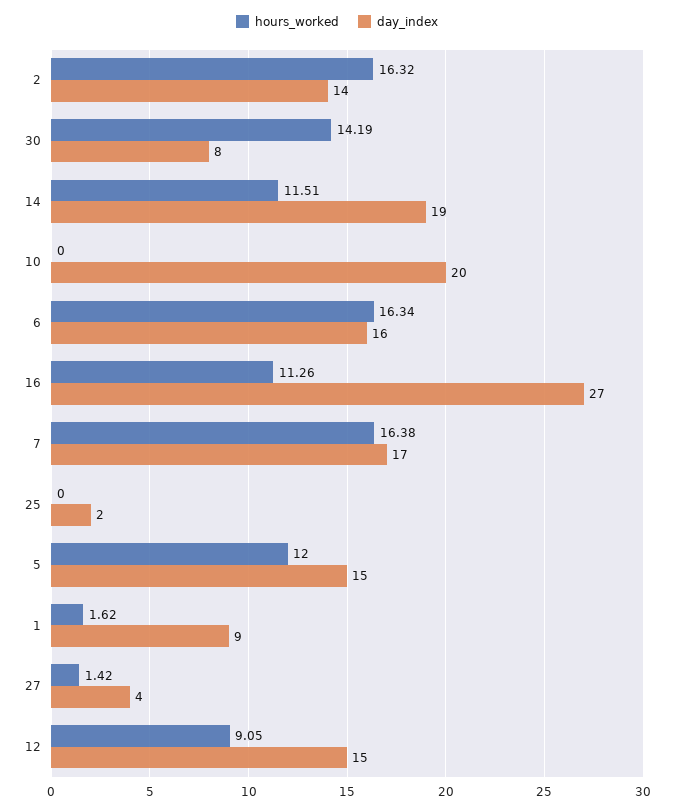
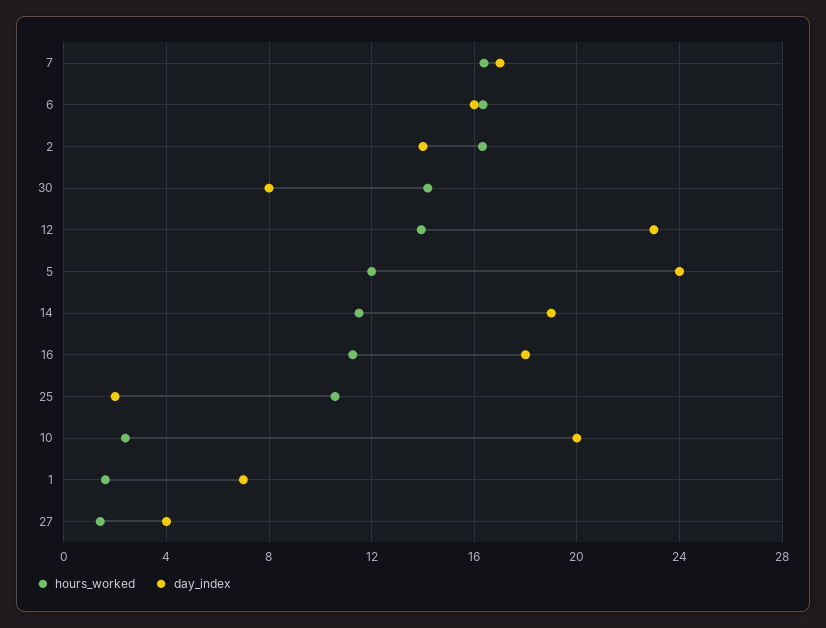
hours_worked, 10: 0 -> 2.5
day_index, 16: 27 -> 18
hours_worked, 25: 0 -> 10.5
day_index, 5: 15 -> 24
day_index, 1: 9 -> 7
hours_worked, 12: 9.05 -> 14
day_index, 12: 15 -> 23

